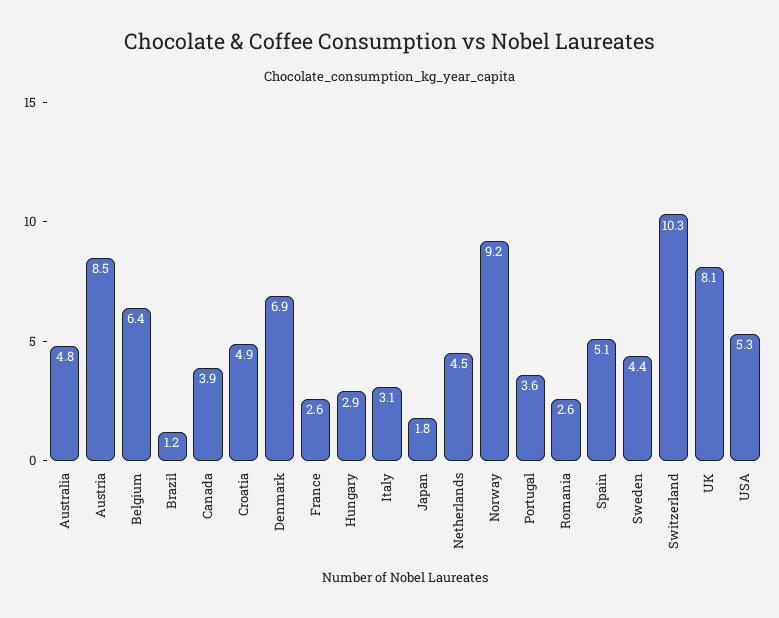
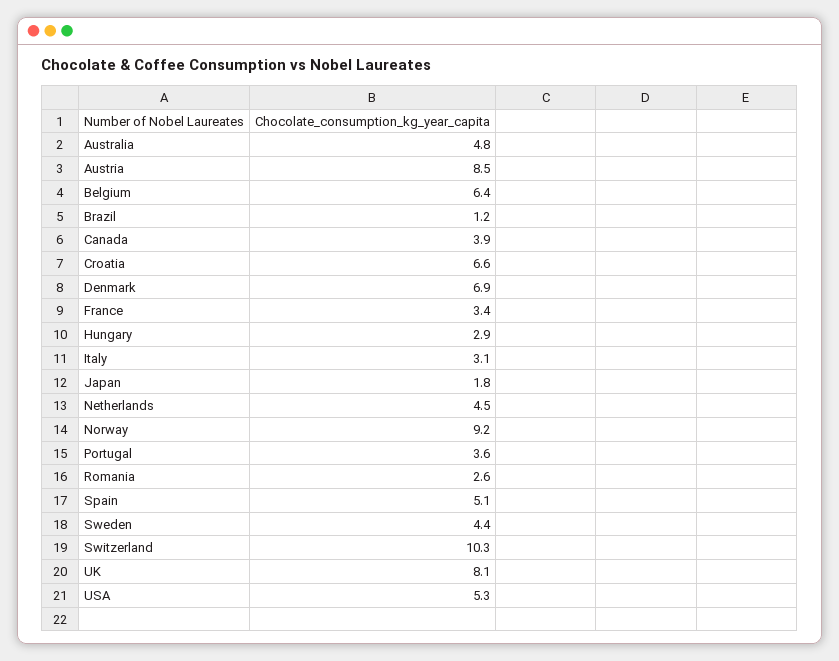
Croatia: 4.9 -> 6.6
France: 2.6 -> 3.4

